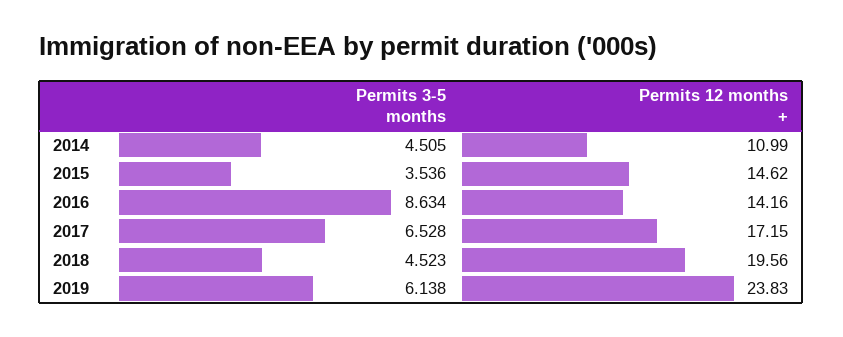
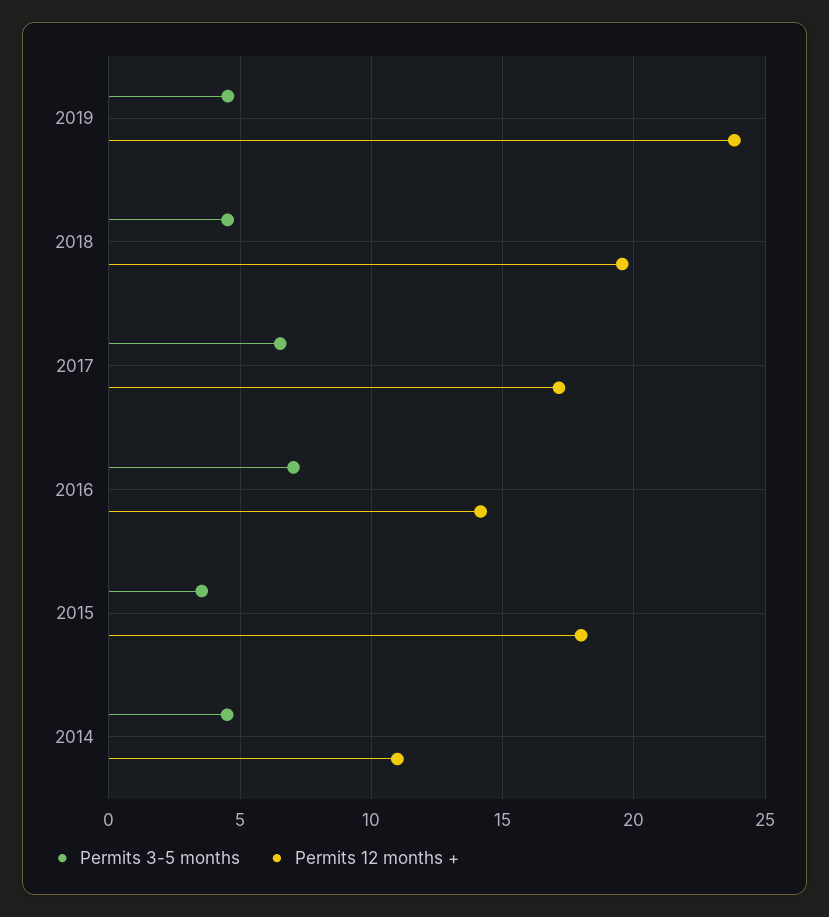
Permits 12 months +, 2015: 14.62 -> 18
Permits 3-5 months, 2016: 8.634 -> 7
Permits 3-5 months, 2019: 6.138 -> 4.5

